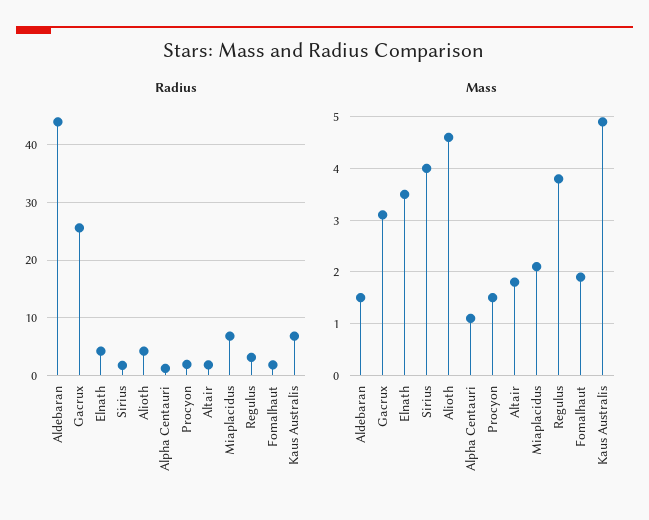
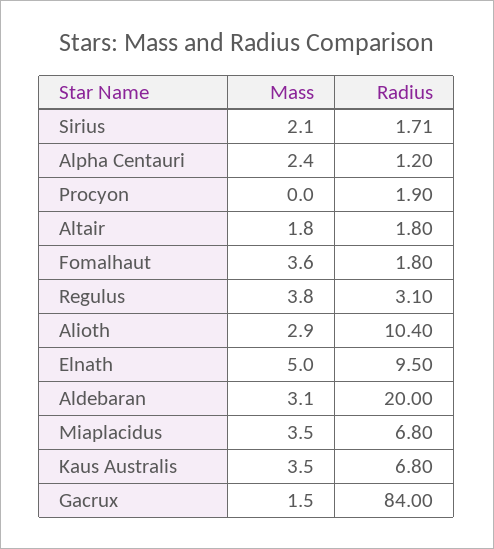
Radius, Aldebaran: 44 -> 20
Radius, Gacrux: 26 -> 84
Radius, Elnath: 4 -> 9.5
Radius, Alioth: 4 -> 10.4
Mass, Aldebaran: 1.5 -> 3.1
Mass, Gacrux: 3 -> 1.5
Mass, Elnath: 3.5 -> 5
Mass, Sirius: 4 -> 2.1
Mass, Alioth: 4.5 -> 2.9
Mass, Alpha Centauri: 1 -> 2.4
Mass, Procyon: 1.5 -> 0
Mass, Miaplacidus: 2 -> 3.5
Mass, Fomalhaut: 2 -> 3.6
Mass, Kaus Australis: 5 -> 3.5

